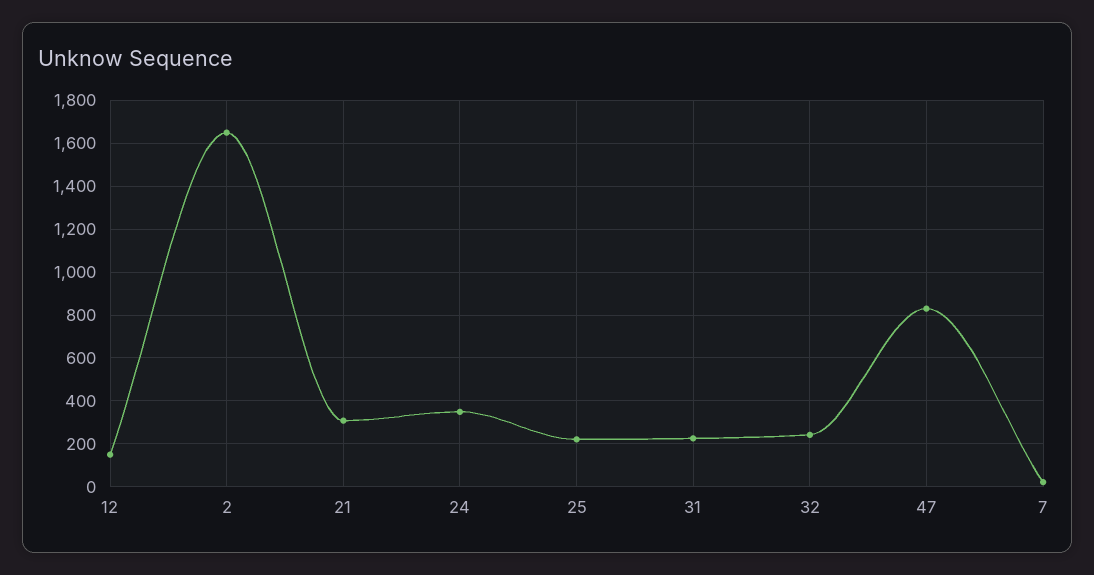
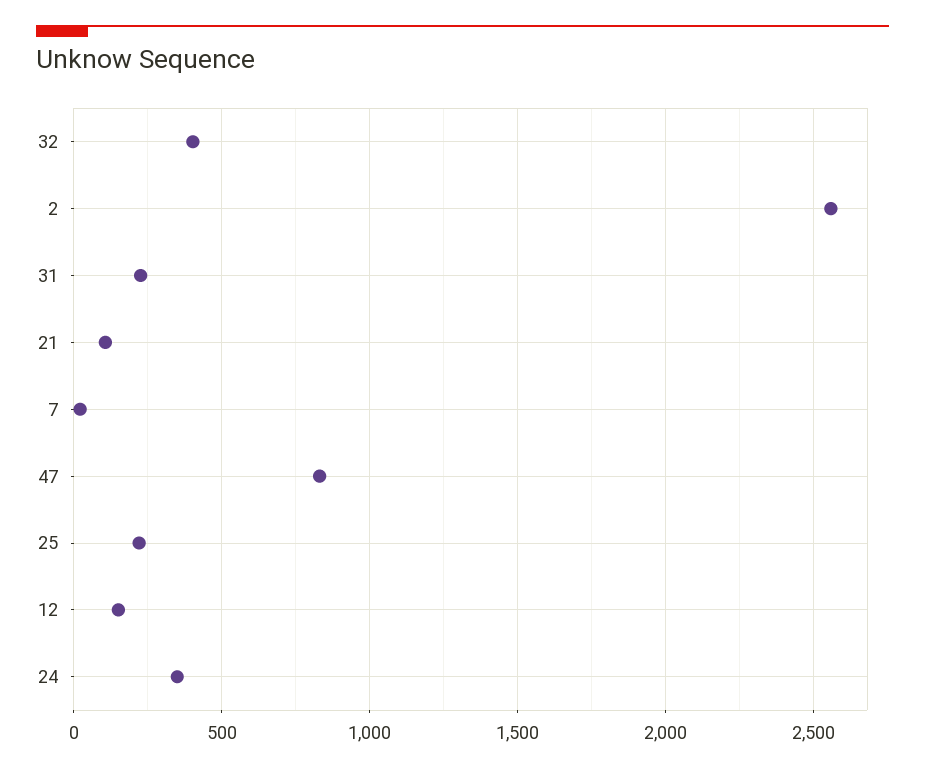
2: 1650 -> 2550
21: 300 -> 100
32: 250 -> 400

